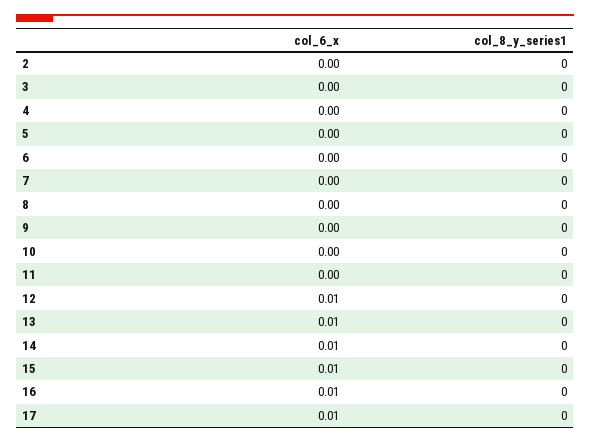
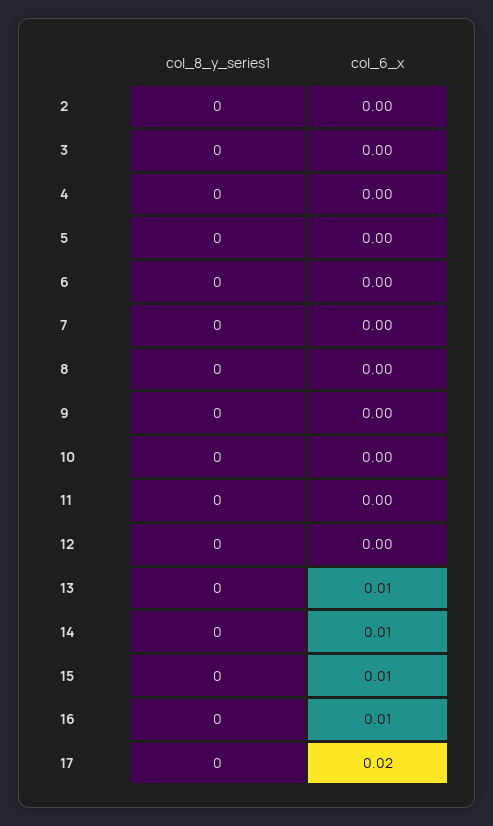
col_6_x, 12: 0.01 -> 0
col_6_x, 17: 0.01 -> 0.02

